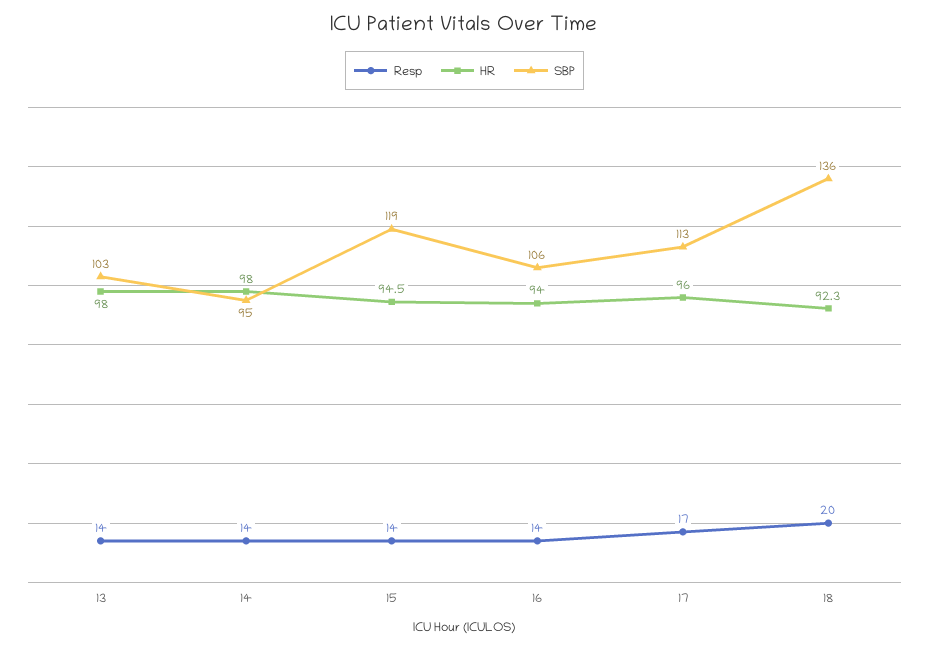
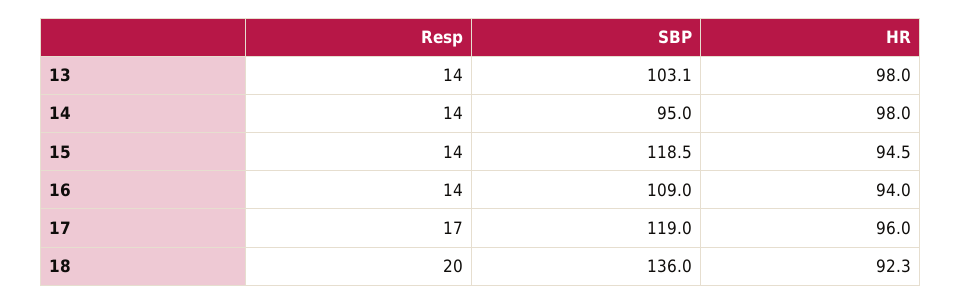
SBP, 16: 106 -> 109
SBP, 17: 113 -> 119

